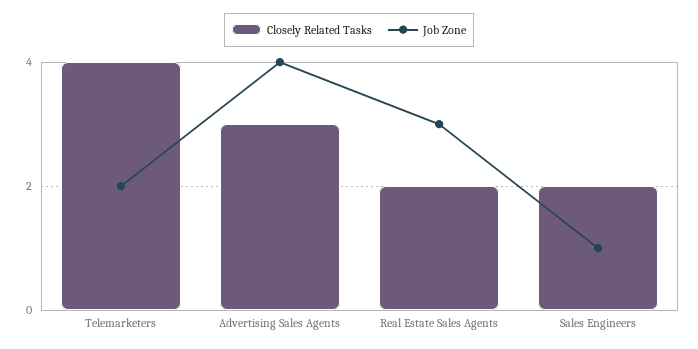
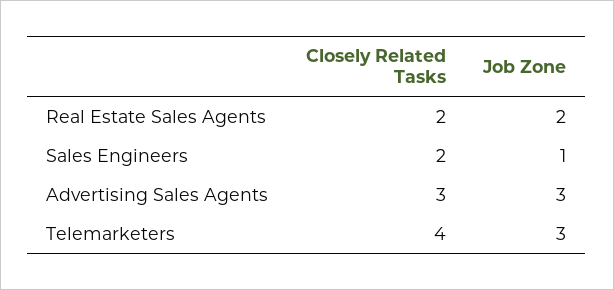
Job Zone, Telemarketers: 2 -> 3
Job Zone, Advertising Sales Agents: 4 -> 3
Job Zone, Real Estate Sales Agents: 3 -> 2

